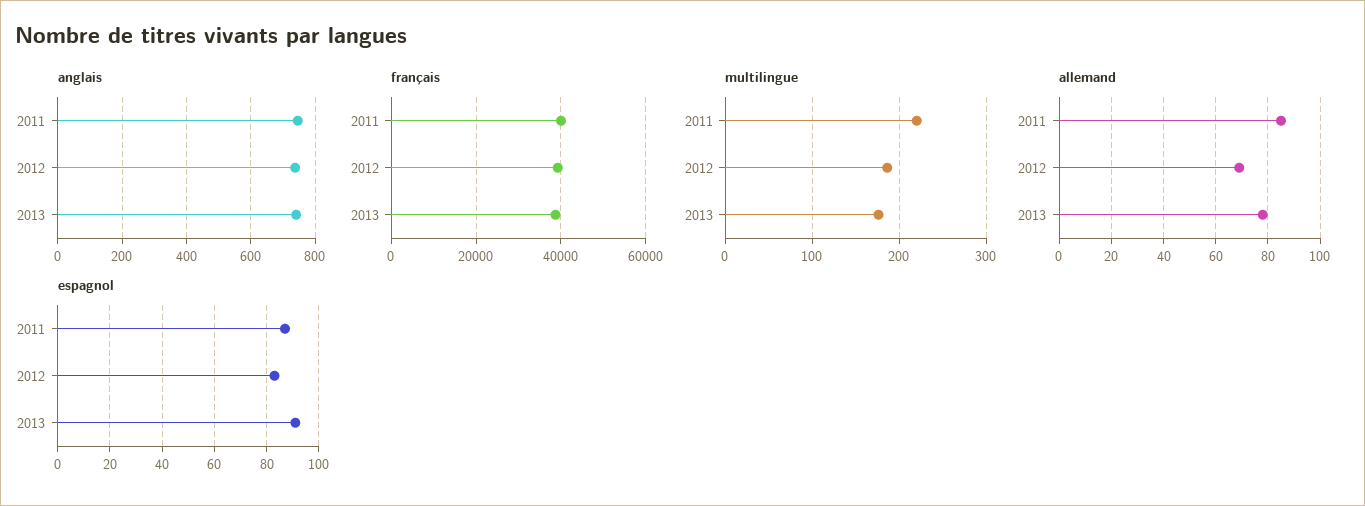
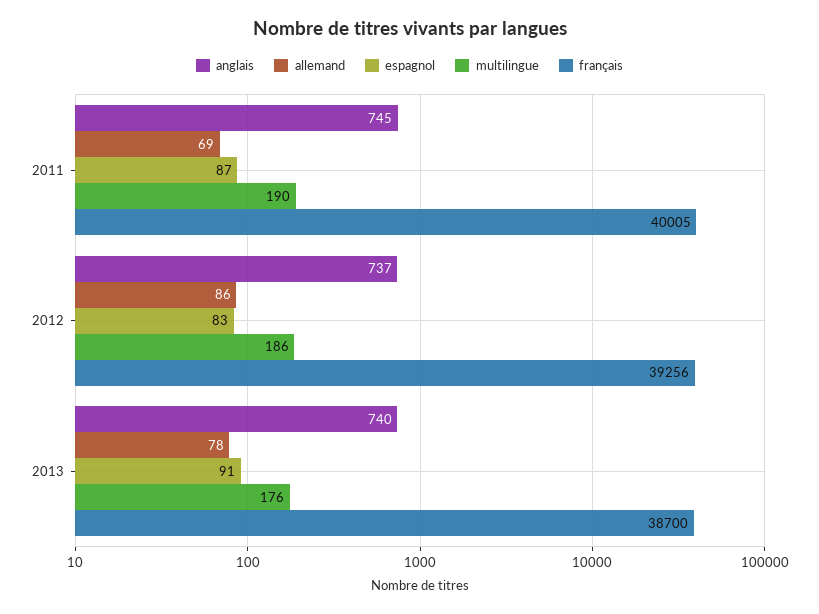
multilingue, 2011: 220 -> 190
allemand, 2011: 85 -> 69
allemand, 2012: 70 -> 86

